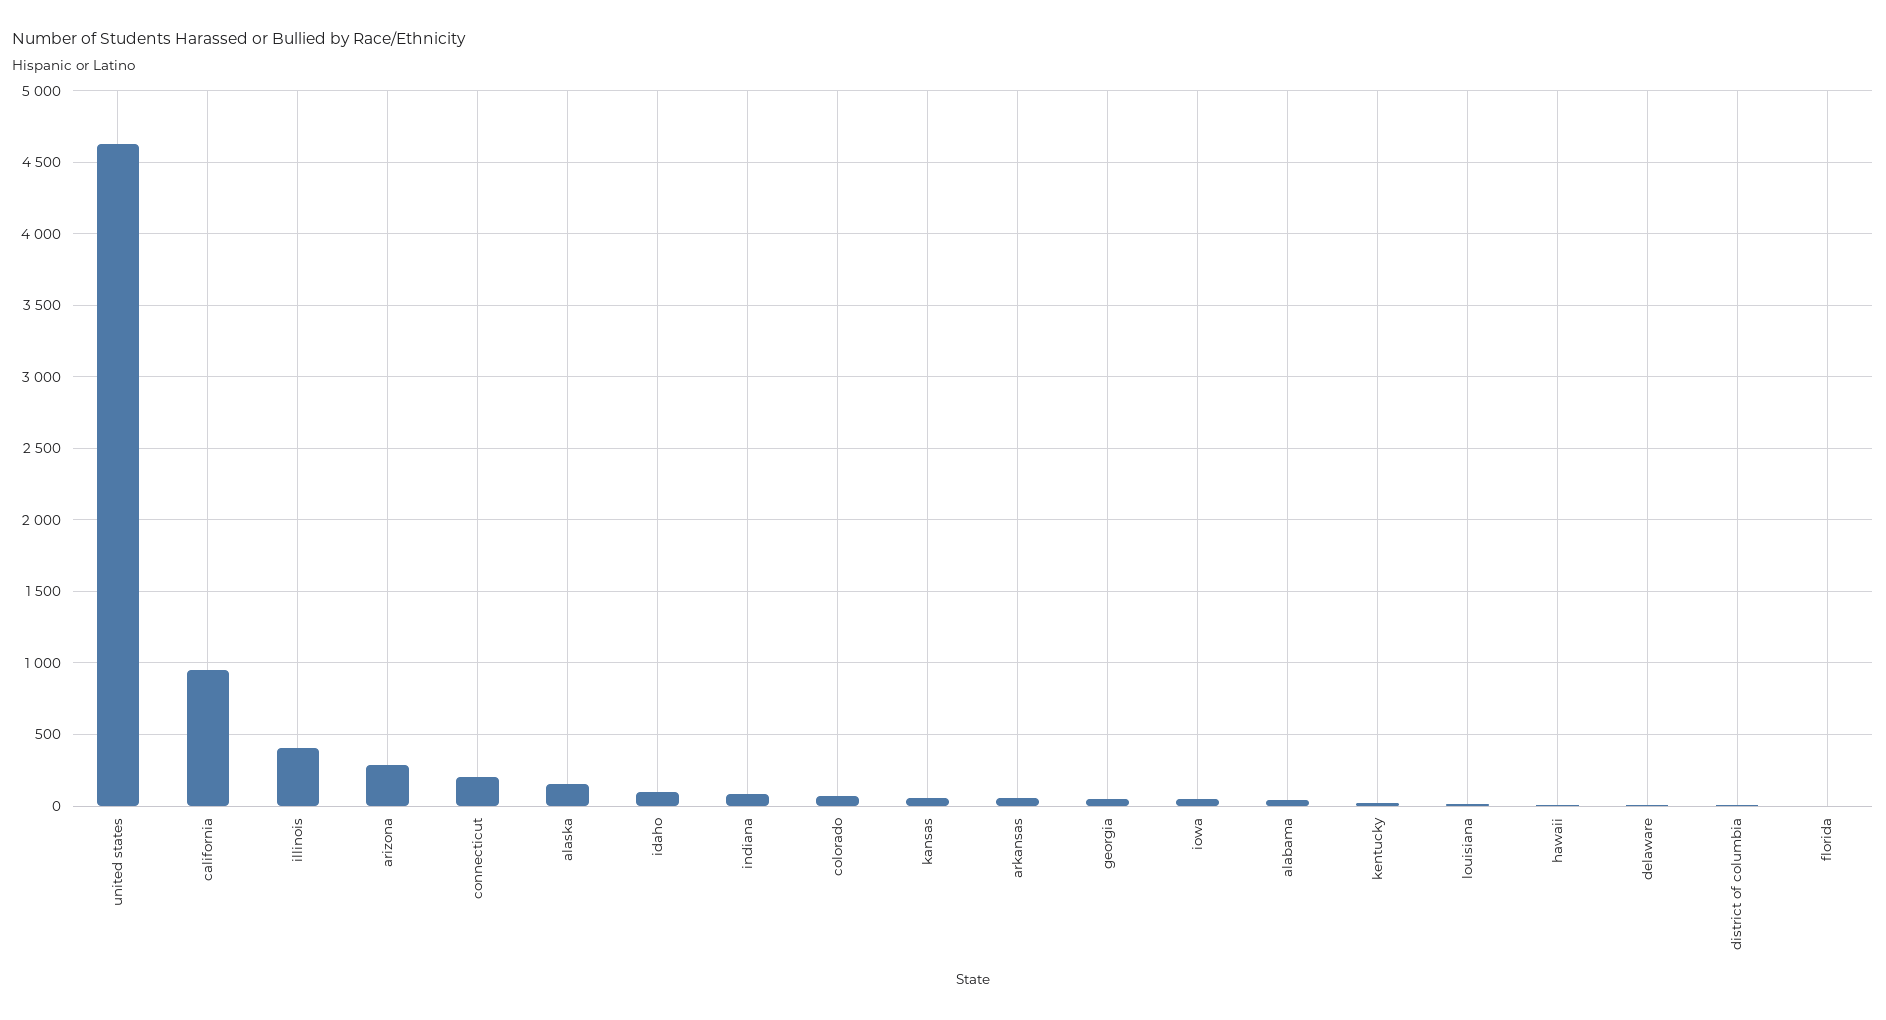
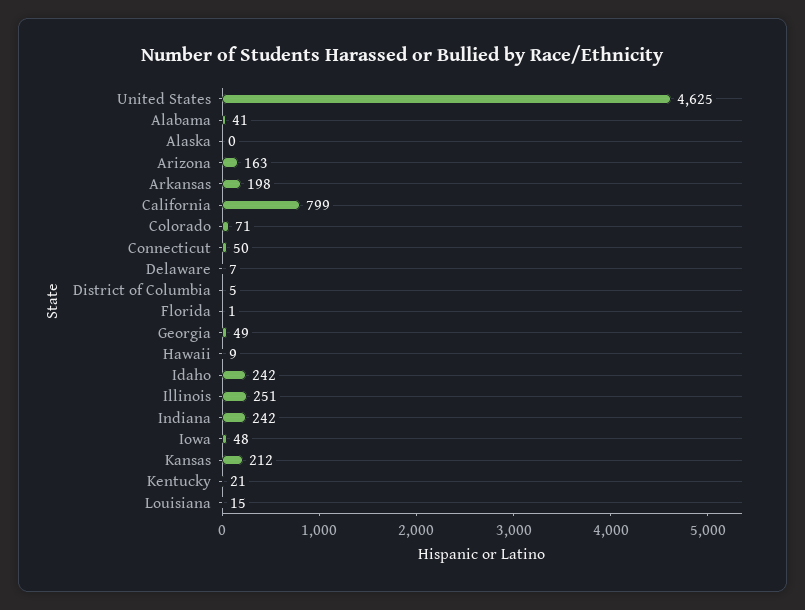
california: 950 -> 799
illinois: 400 -> 251
arizona: 300 -> 163
connecticut: 200 -> 50
alaska: 150 -> 0
idaho: 100 -> 242
indiana: 100 -> 242
kansas: 50 -> 212
arkansas: 50 -> 198

